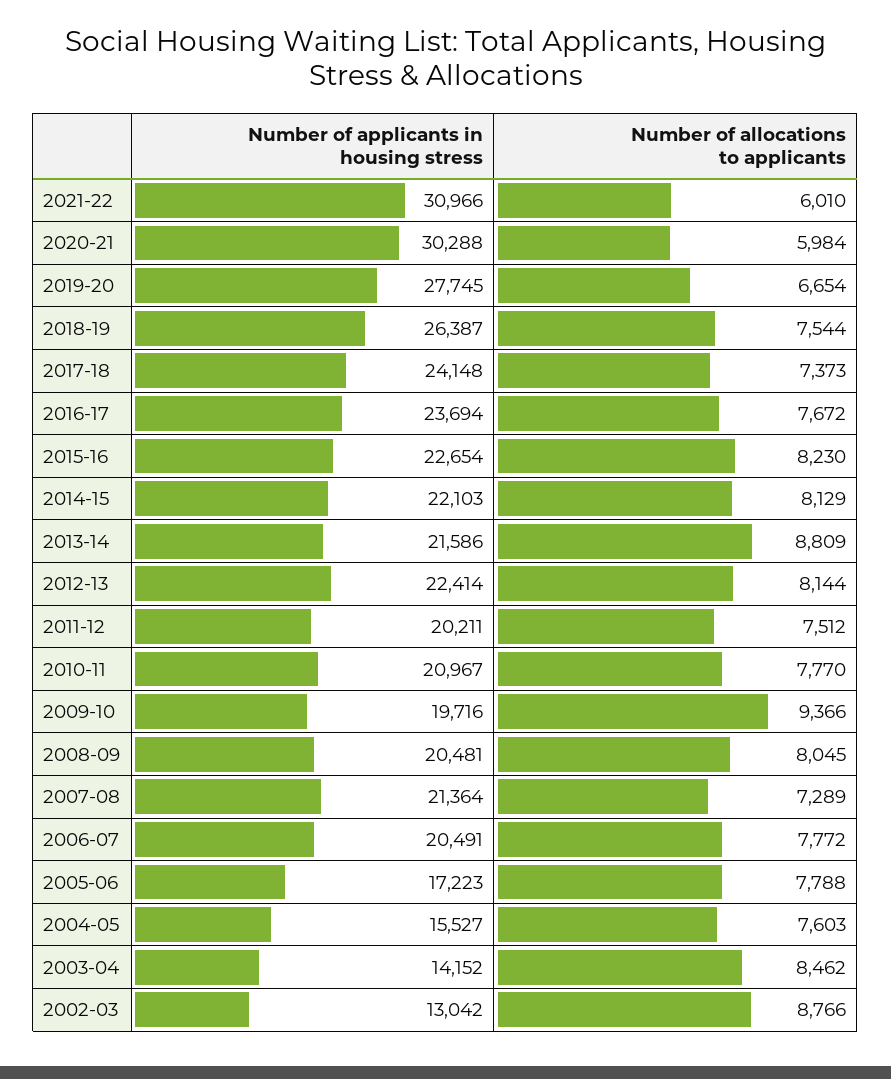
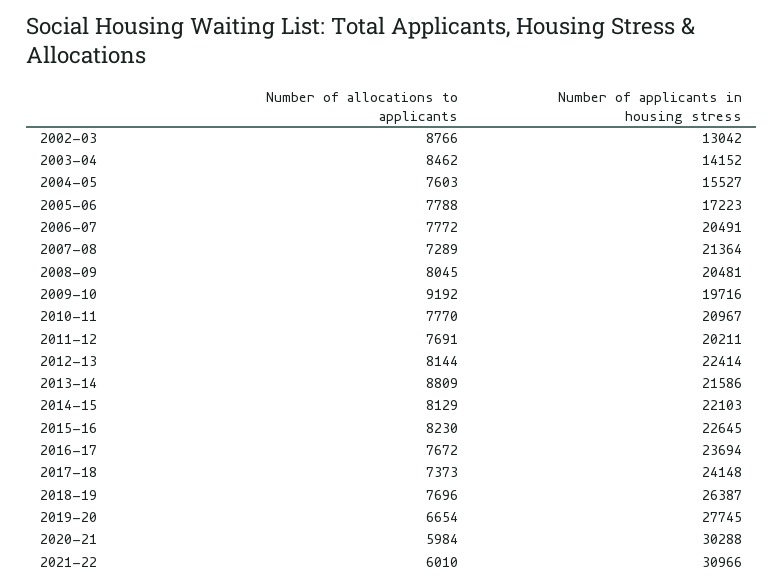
Number of allocations to applicants, 2018-19: 7544 -> 7696
Number of applicants in housing stress, 2015-16: 22654 -> 22645
Number of allocations to applicants, 2011-12: 7512 -> 7691
Number of allocations to applicants, 2009-10: 9366 -> 9192

